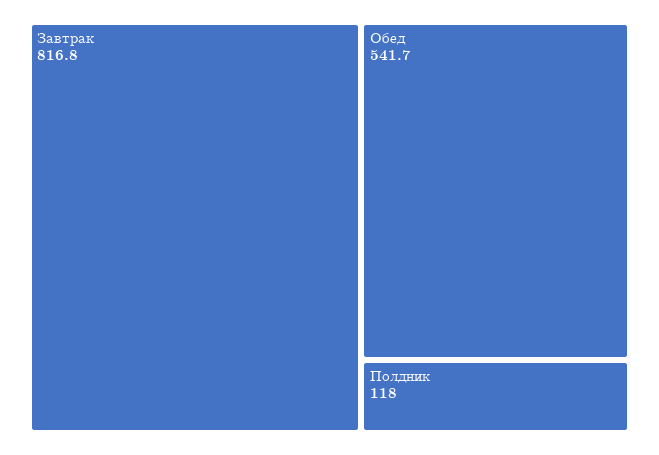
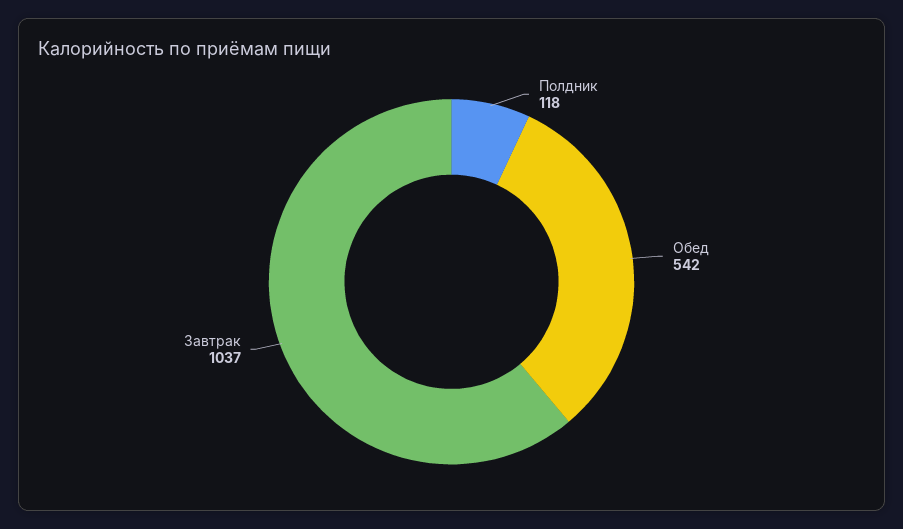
Завтрак: 816.8 -> 1037

